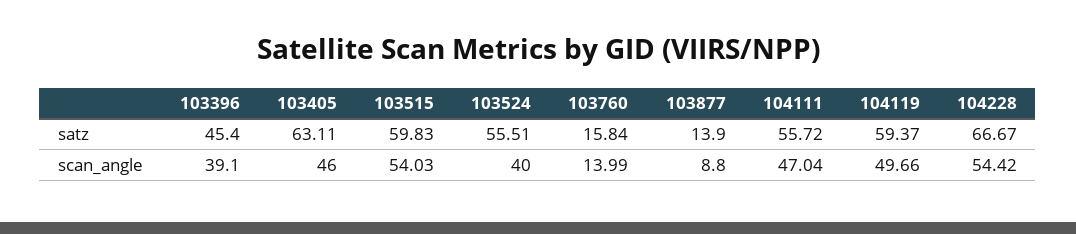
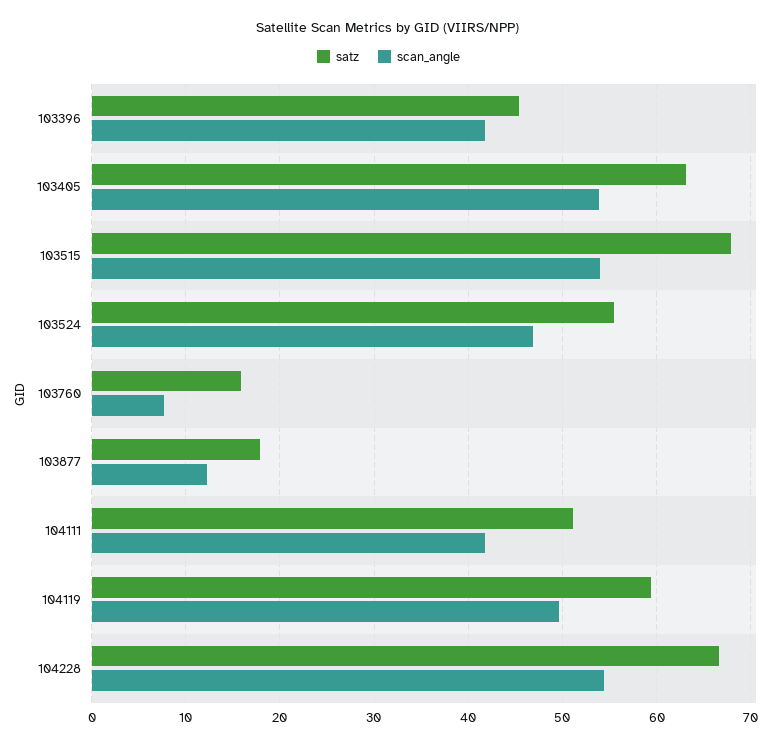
satz, 103515: 59.83 -> 68
satz, 103877: 13.9 -> 18
satz, 104111: 55.72 -> 51
scan_angle, 103396: 39.1 -> 42
scan_angle, 103405: 46 -> 54
scan_angle, 103524: 40 -> 47
scan_angle, 103760: 13.99 -> 8
scan_angle, 103877: 8.8 -> 12
scan_angle, 104111: 47.04 -> 42

